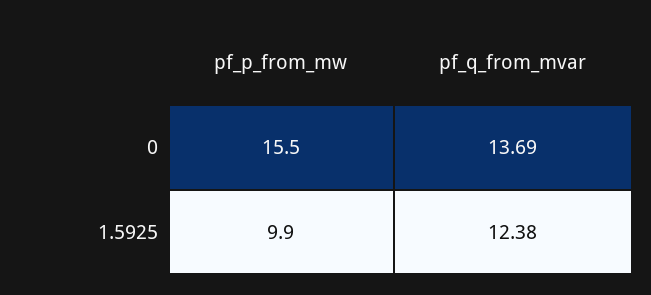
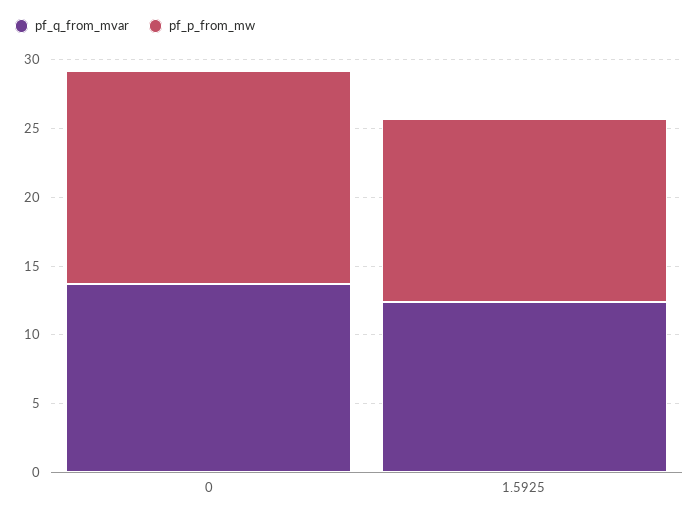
pf_p_from_mw, 1.5925: 9.9 -> 13

